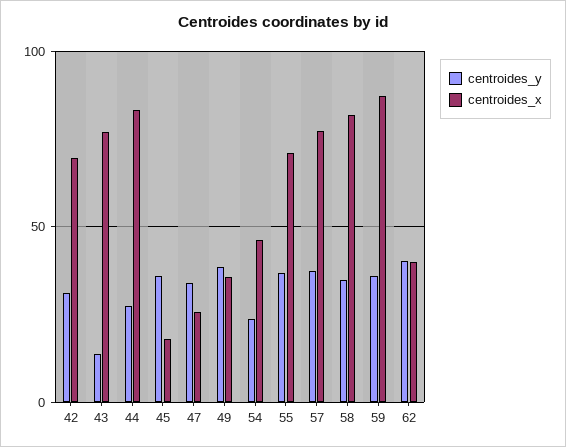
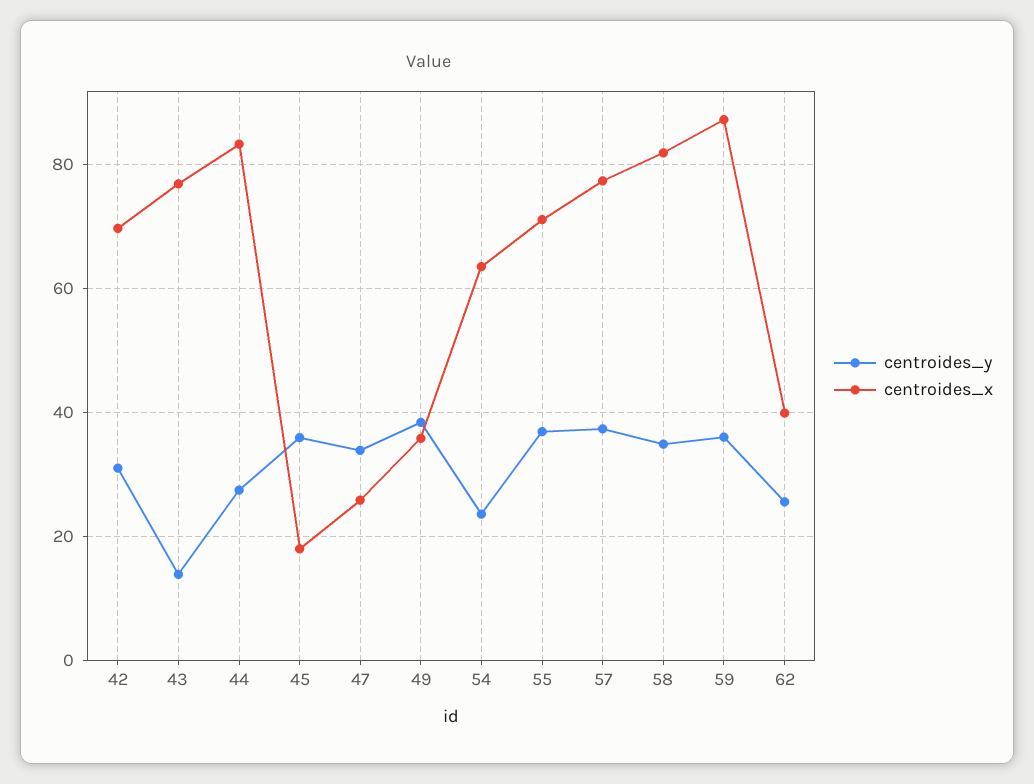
centroides_x, 54: 45 -> 64
centroides_y, 62: 40 -> 26

